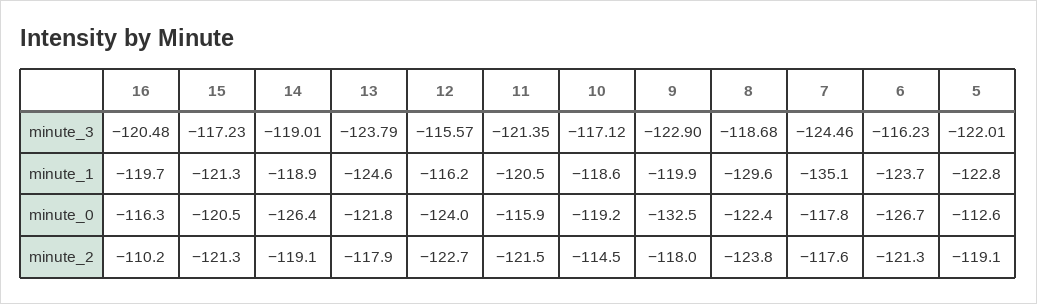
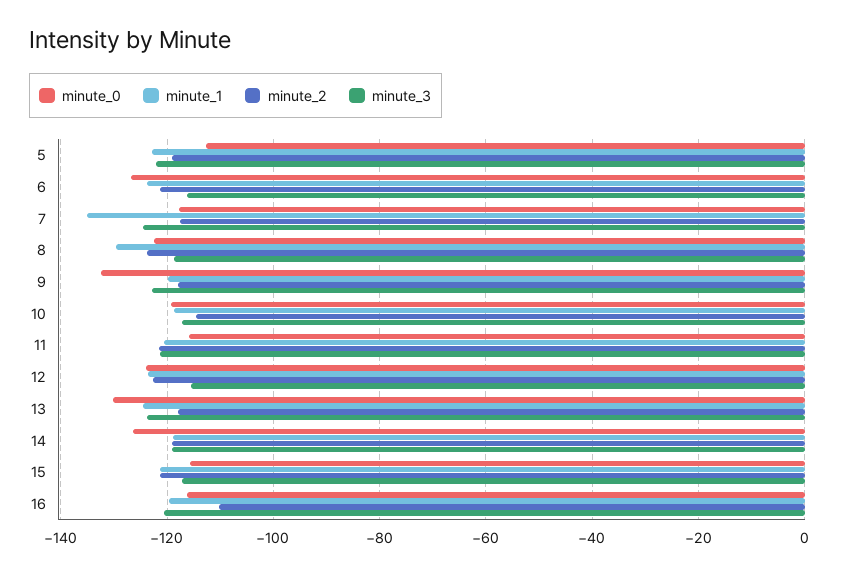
minute_1, 12: -116.2 -> -124
minute_0, 15: -120.5 -> -116
minute_0, 13: -121.8 -> -130

